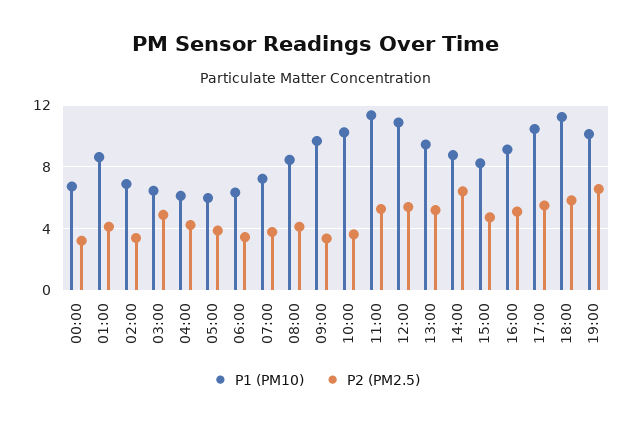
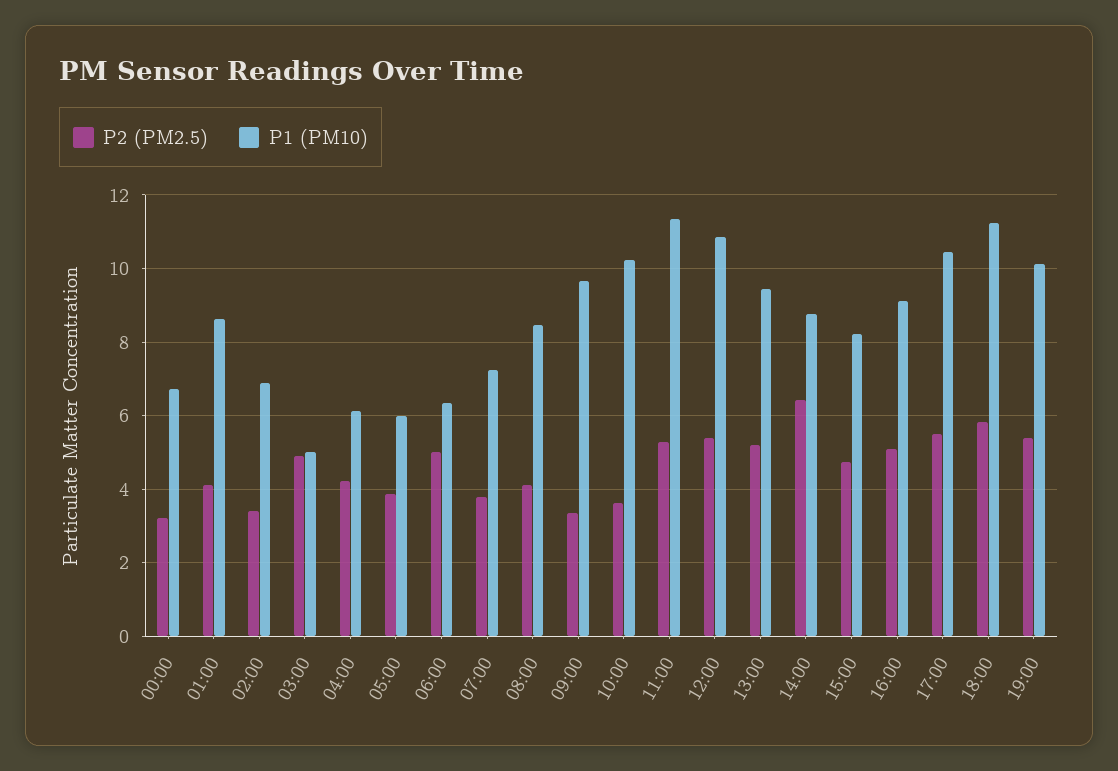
P1 (PM10), 03:00: 6.5 -> 5
P2 (PM2.5), 06:00: 3.5 -> 5
P2 (PM2.5), 19:00: 6.5 -> 5.4

